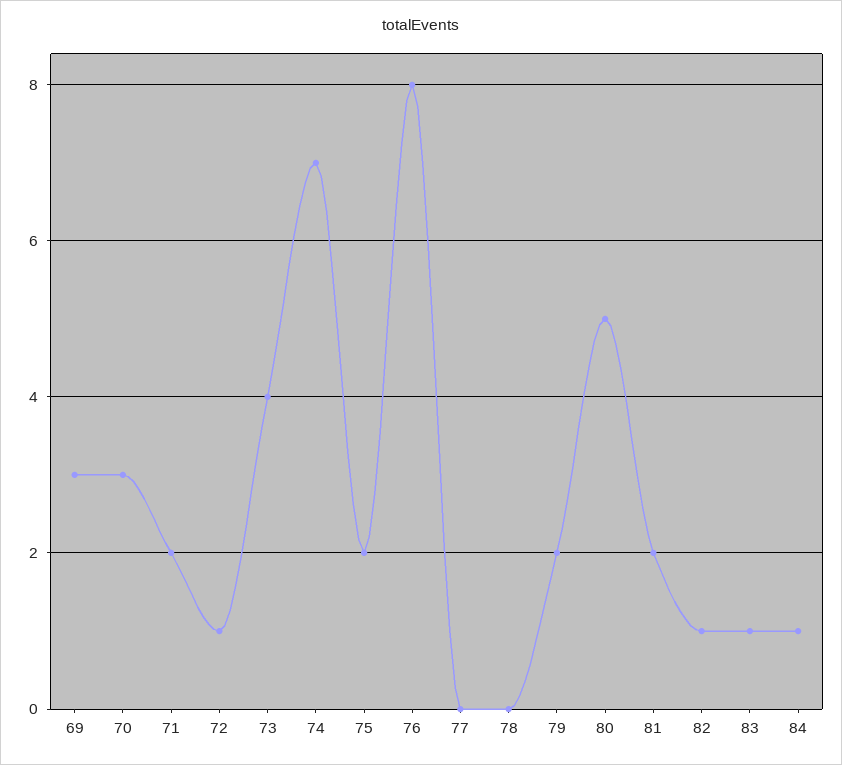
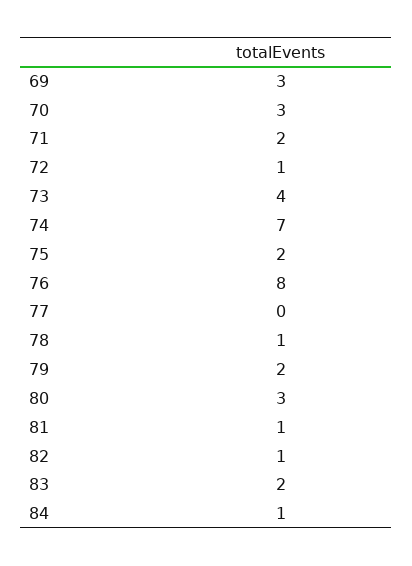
78: 0 -> 1
80: 5 -> 3
81: 2 -> 1
83: 1 -> 2

